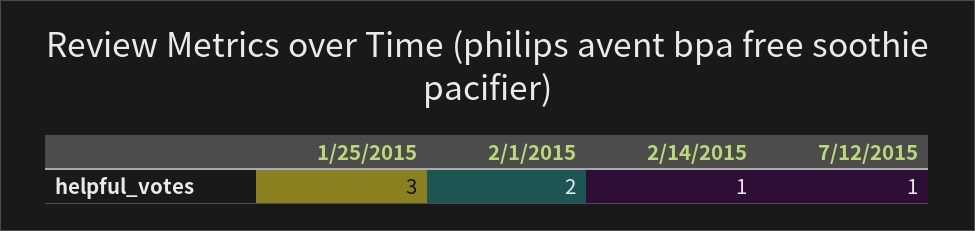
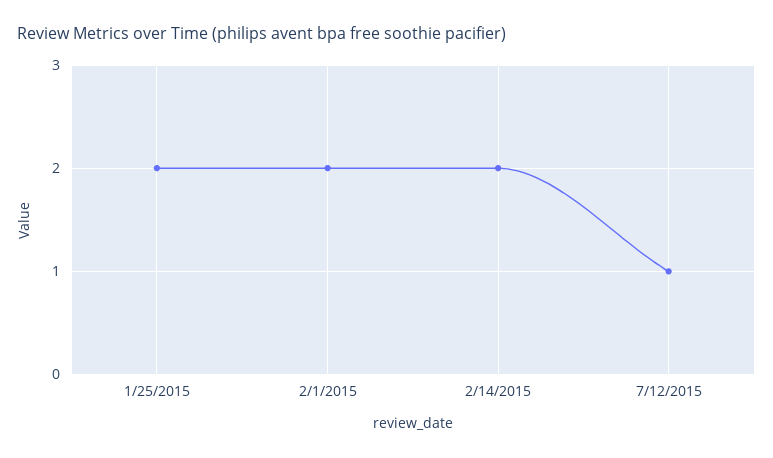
1/25/2015: 3 -> 2
2/14/2015: 1 -> 2

